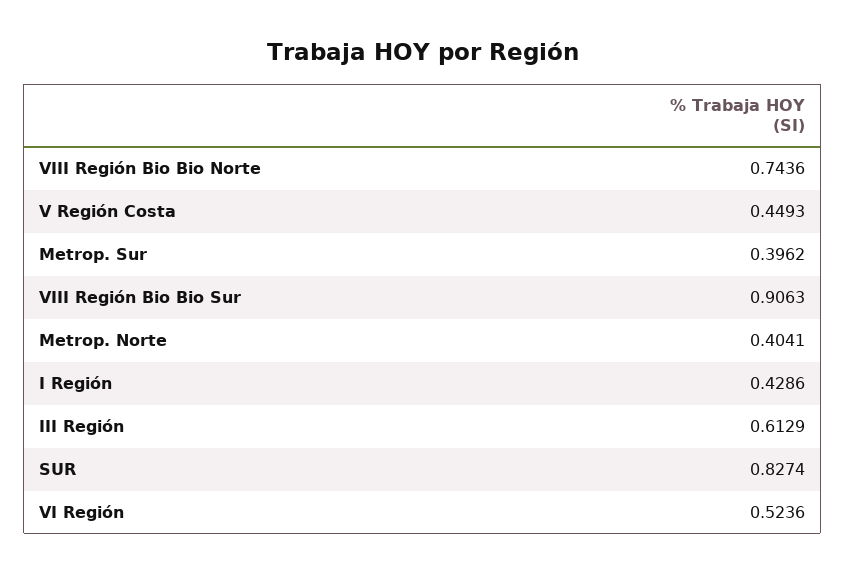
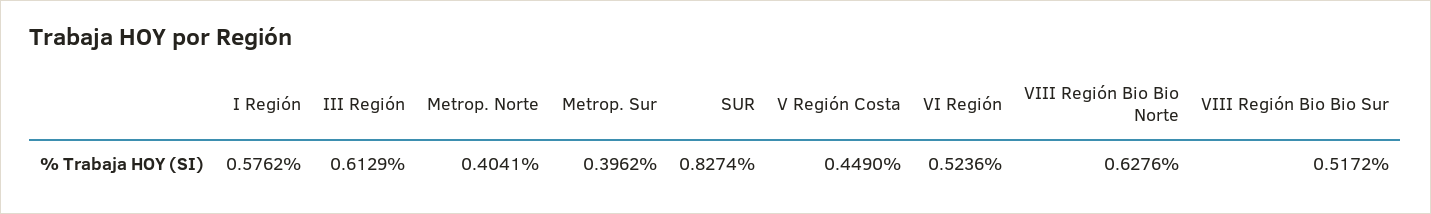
VIII Región Bio Bio Norte: 0.7436 -> 0.6276
V Región Costa: 0.4493 -> 0.449
VIII Región Bio Bio Sur: 0.9063 -> 0.5172
I Región: 0.4286 -> 0.5762

